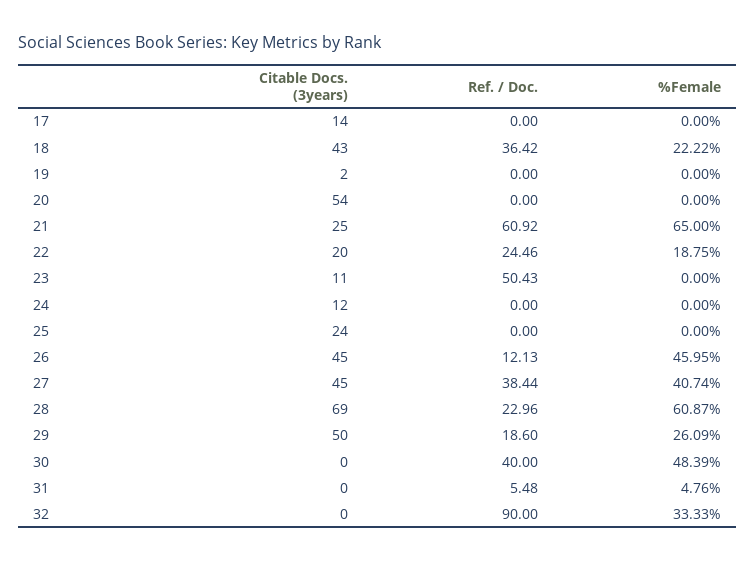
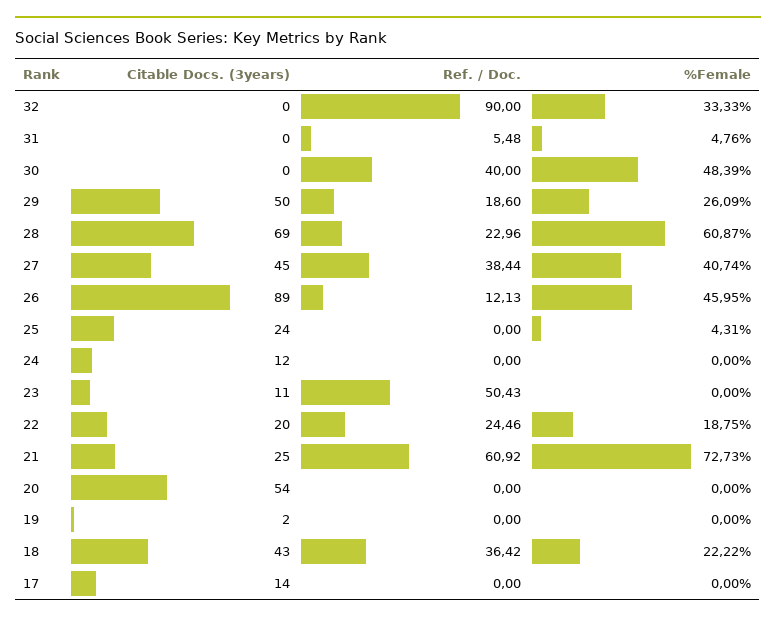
%Female, 21: 65 -> 72.73
%Female, 25: 0 -> 4.31
Citable Docs. (3years), 26: 45 -> 89

